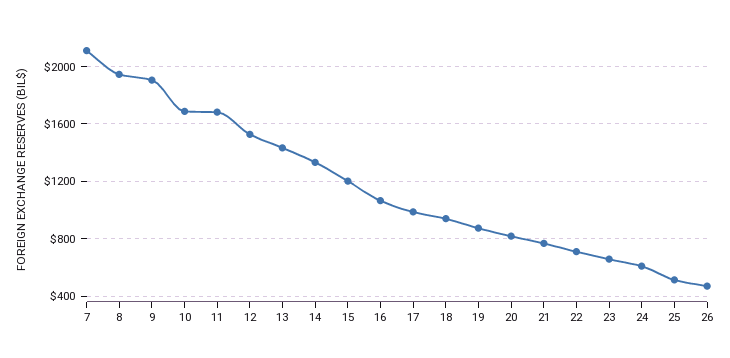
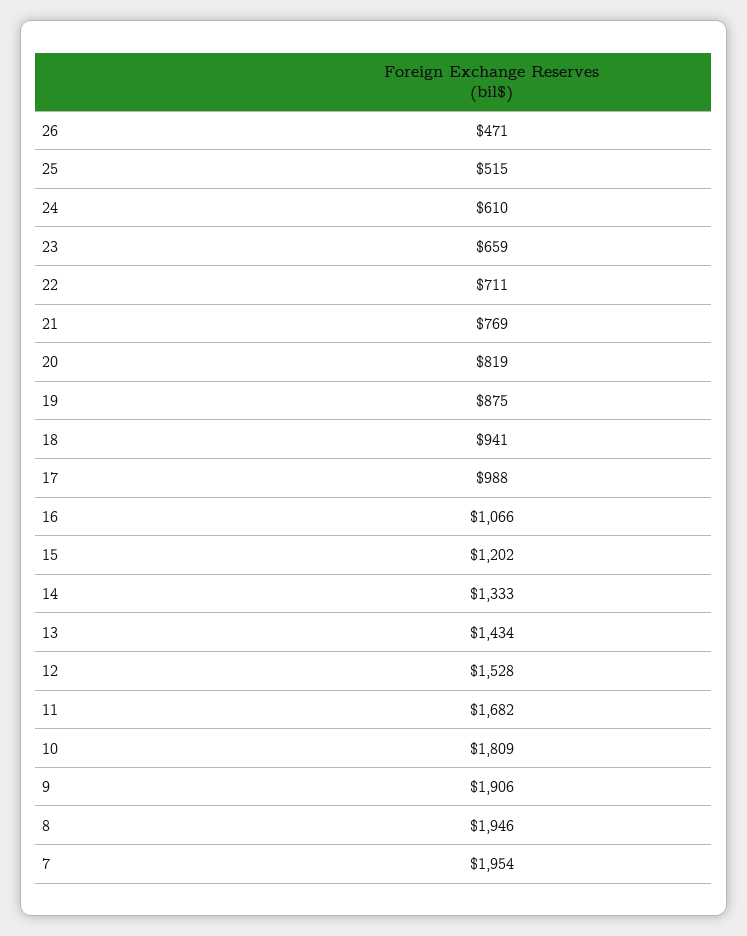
7: 2100 -> 1954
10: 1700 -> 1809

